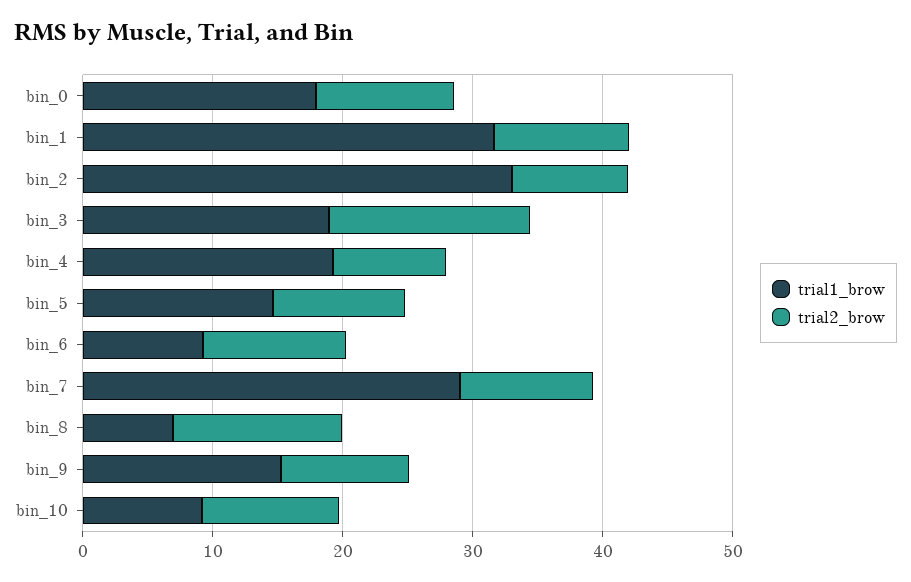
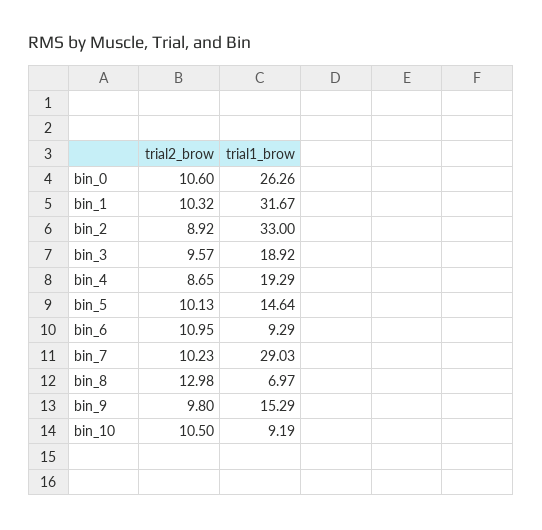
trial1_brow, bin_0: 18 -> 26.26
trial2_brow, bin_3: 16 -> 9.57

